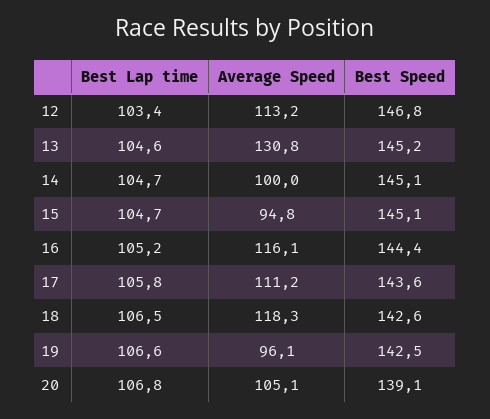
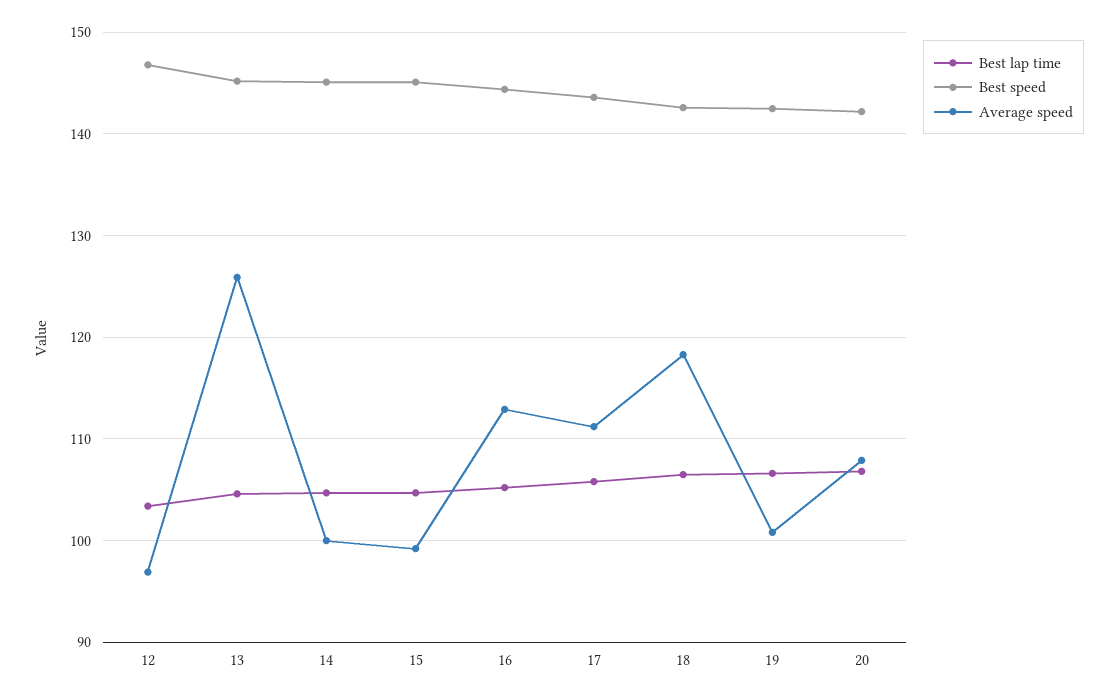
Average Speed, 12: 113.2 -> 97
Average Speed, 13: 130.8 -> 126
Average Speed, 15: 94.8 -> 99
Average Speed, 16: 116.1 -> 113
Average Speed, 19: 96.1 -> 101
Average Speed, 20: 105.1 -> 108
Best Speed, 20: 139.1 -> 142

